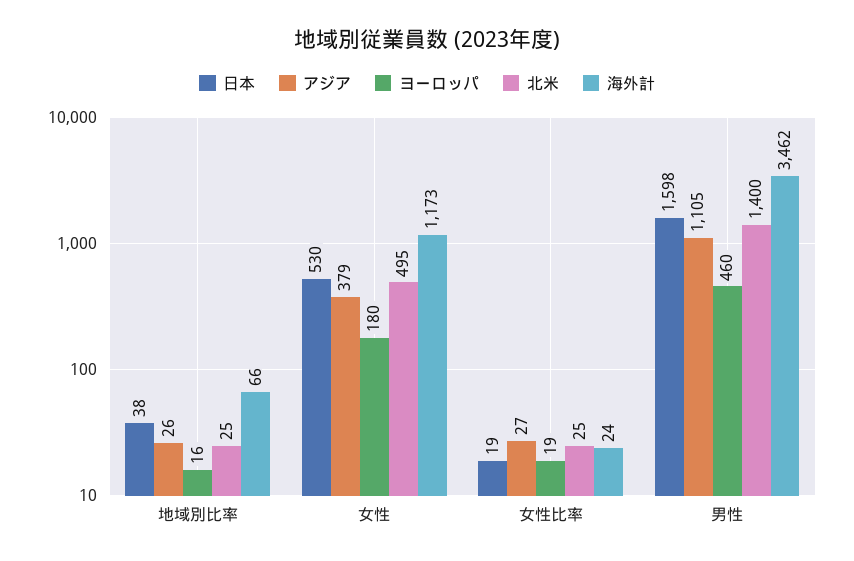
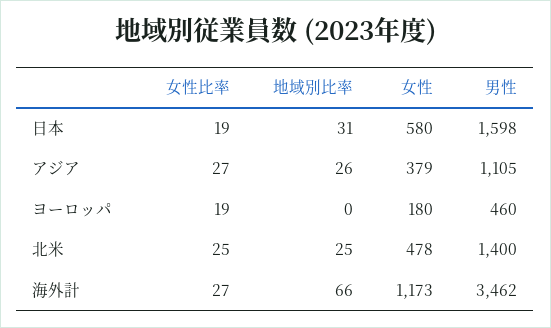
日本, 地域別比率: 38 -> 31
ヨーロッパ, 地域別比率: 16 -> 0
日本, 女性: 530 -> 580
北米, 女性: 495 -> 478
海外計, 女性比率: 24 -> 27

